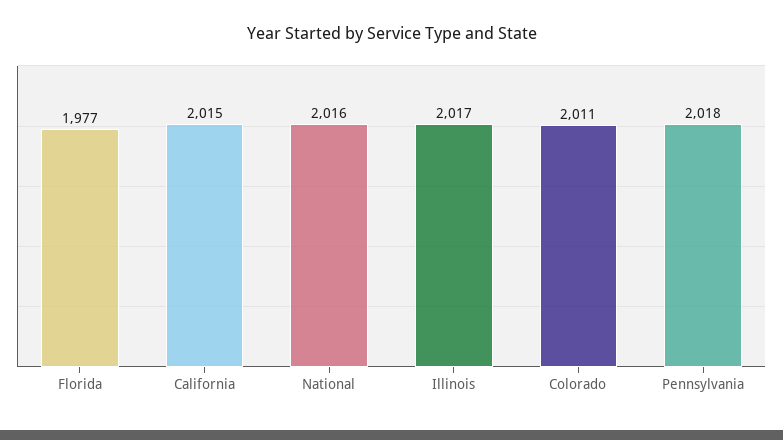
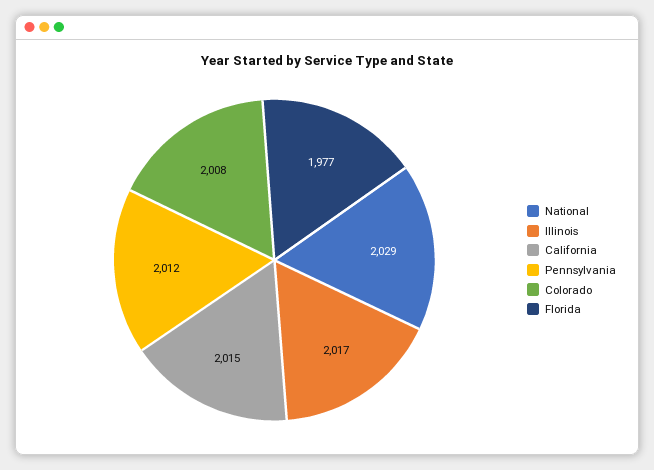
National: 2016 -> 2029
Colorado: 2011 -> 2008
Pennsylvania: 2018 -> 2012

